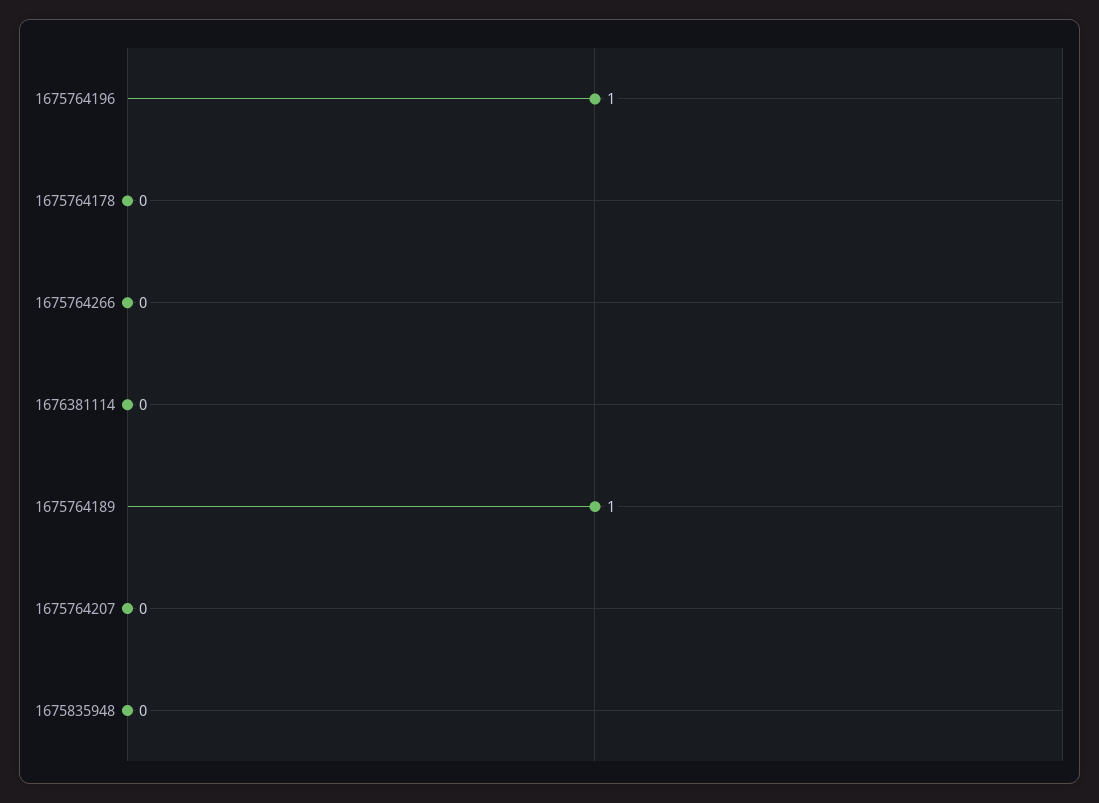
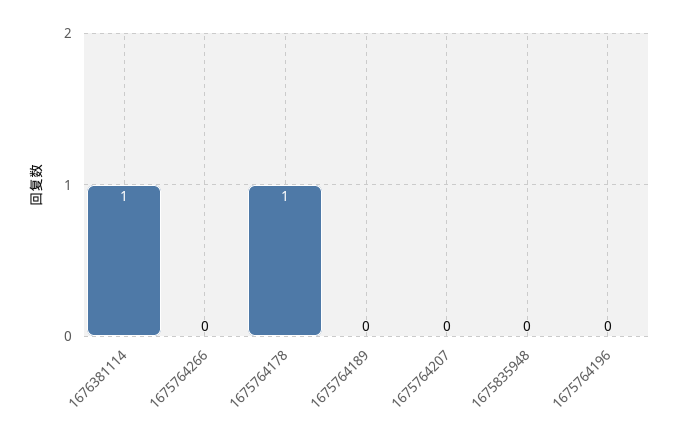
1675764196: 1 -> 0
1675764178: 0 -> 1
1676381114: 0 -> 1
1675764189: 1 -> 0

